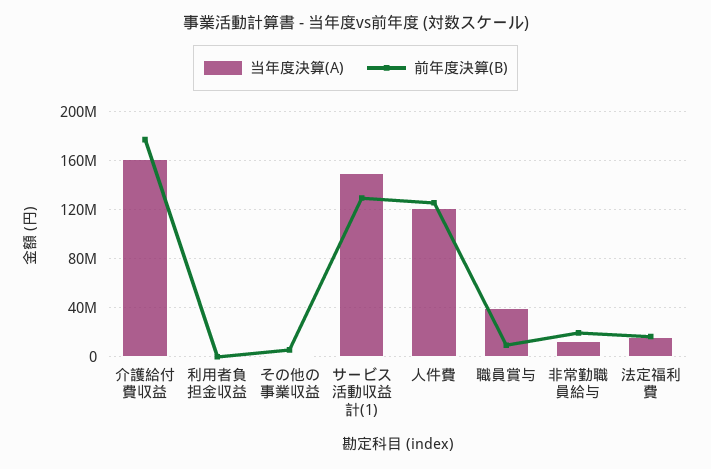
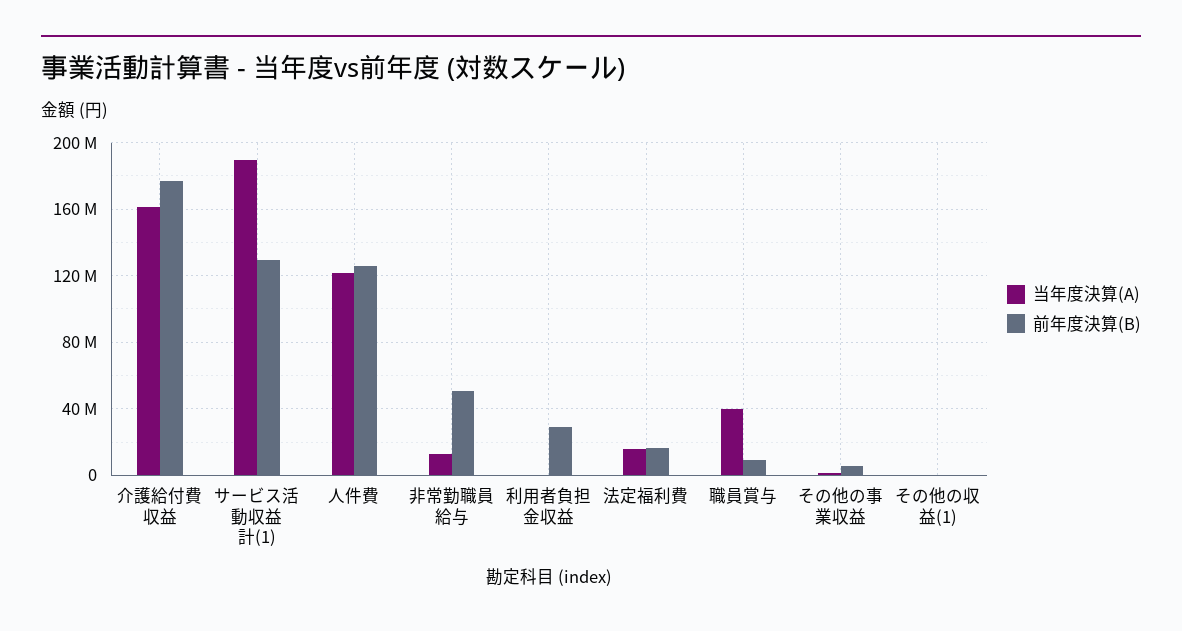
前年度決算(B), 利用者負担金収益: 0 -> 30000000
当年度決算(A), サービス活動収益計(1): 150000000 -> 190000000
前年度決算(B), 非常勤職員給与: 20000000 -> 50000000
当年度決算(A), その他の収益(1): none -> 0
前年度決算(B), その他の収益(1): none -> 0

